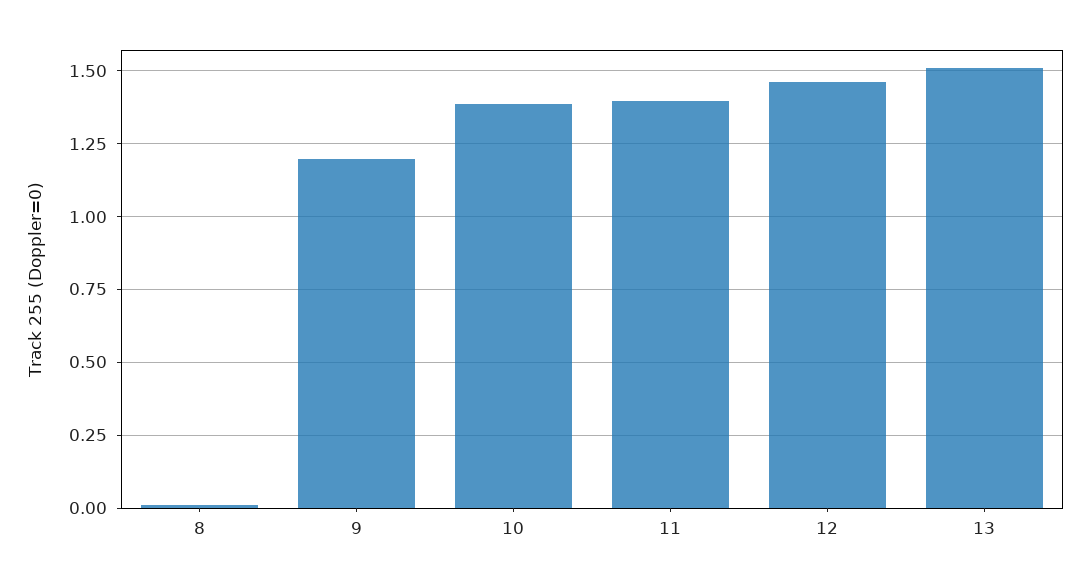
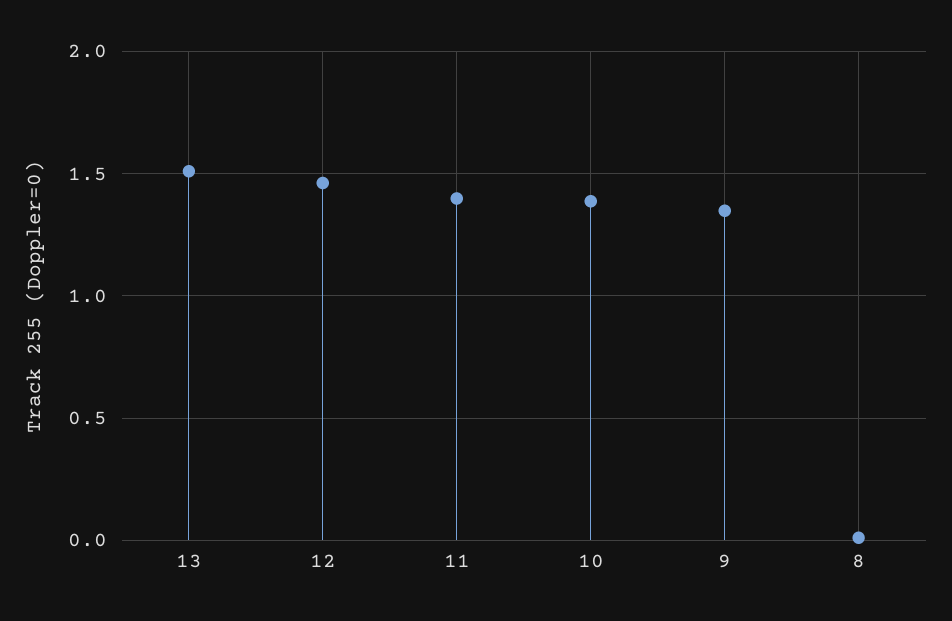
9: 1.2 -> 1.35

